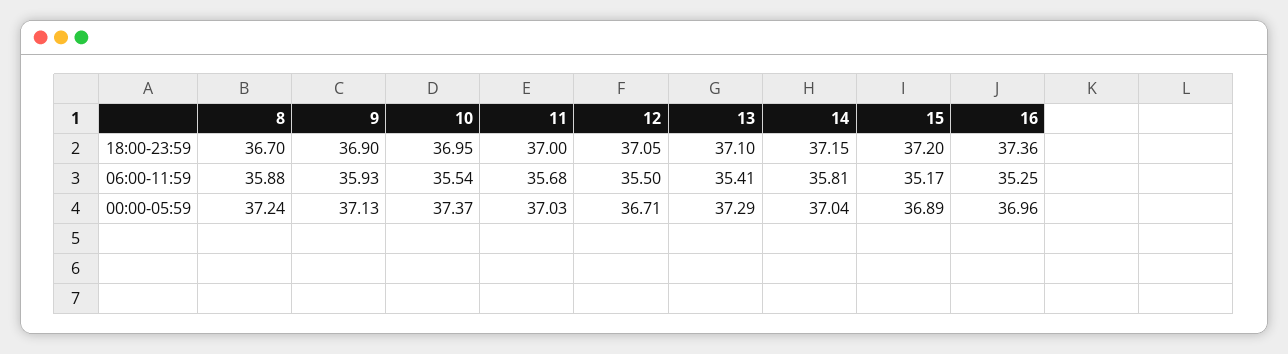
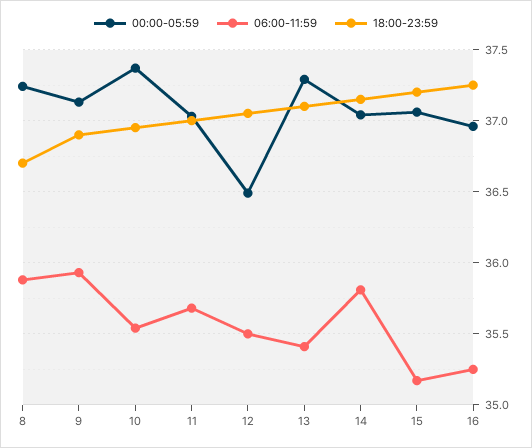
18:00-23:59, 16: 37.36 -> 37.25
00:00-05:59, 12: 36.71 -> 36.5
00:00-05:59, 15: 36.89 -> 37.05

